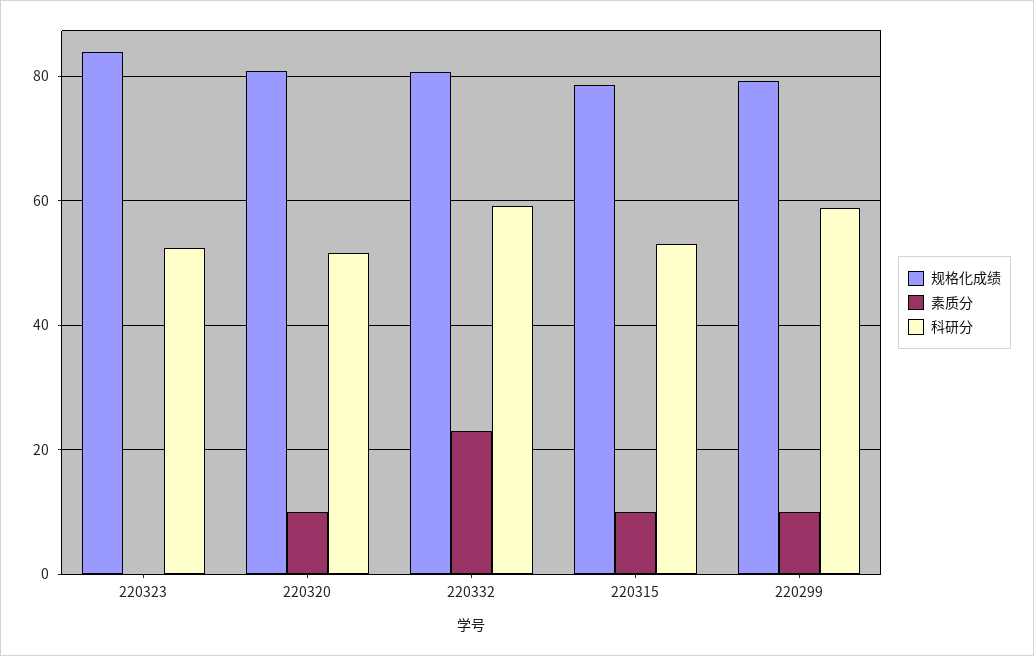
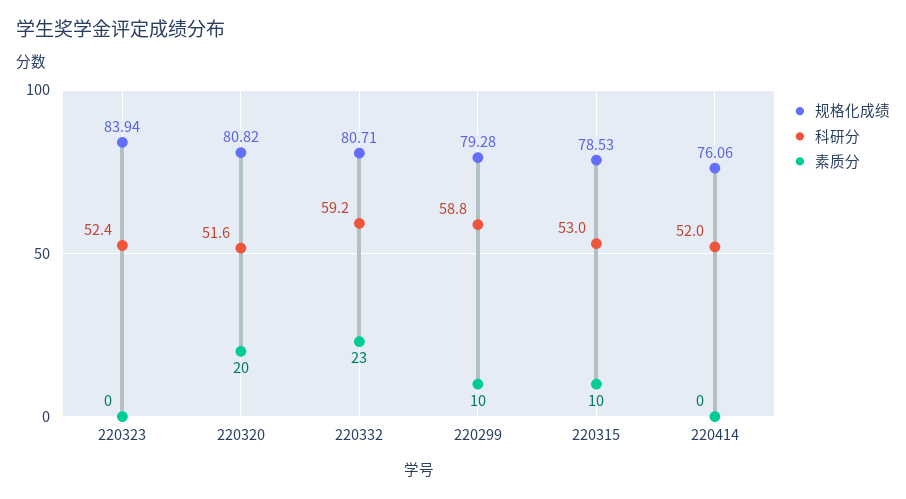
素质分, 220320: 10 -> 20
规格化成绩, 220414: none -> 76.06
科研分, 220414: none -> 52
素质分, 220414: none -> 0

